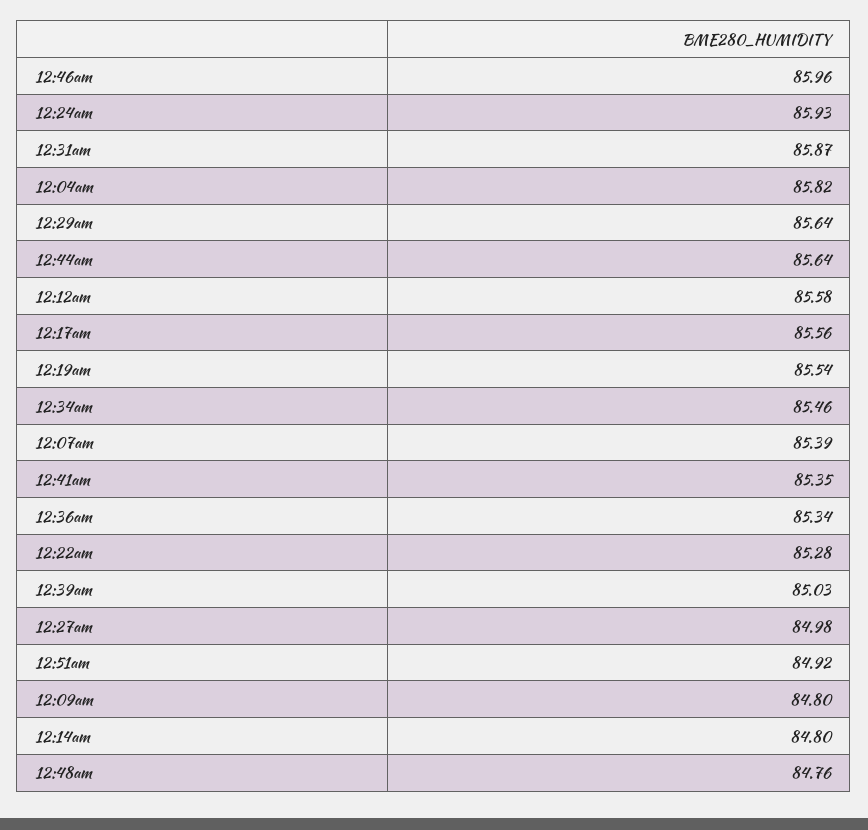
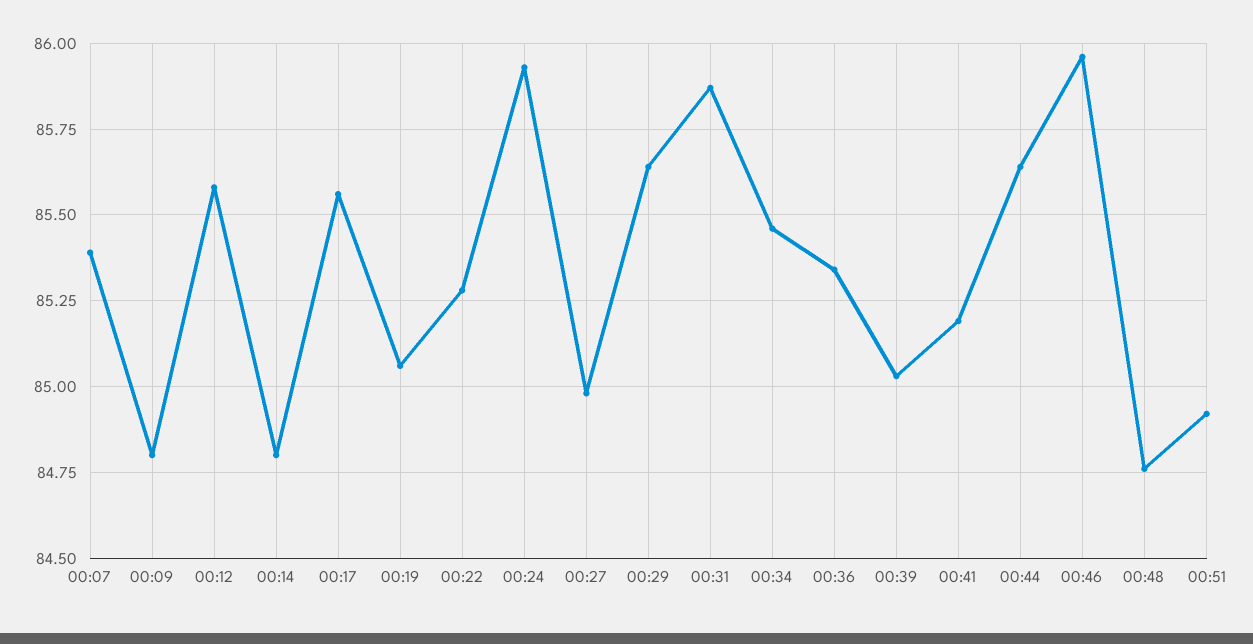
12:04am: 85.82 -> none
12:19am: 85.54 -> 85.05
12:41am: 85.35 -> 85.2

